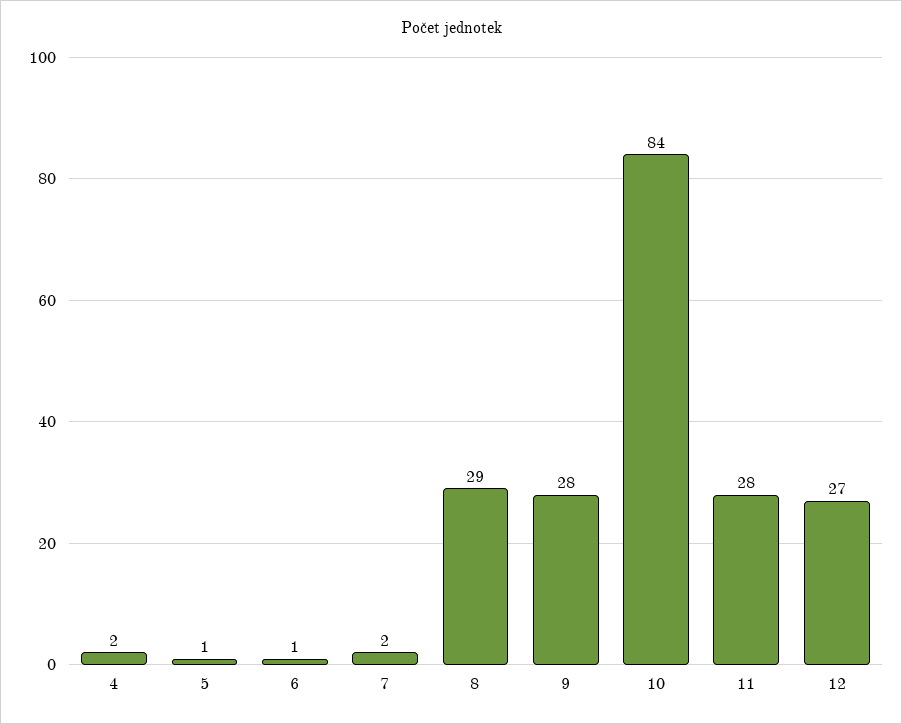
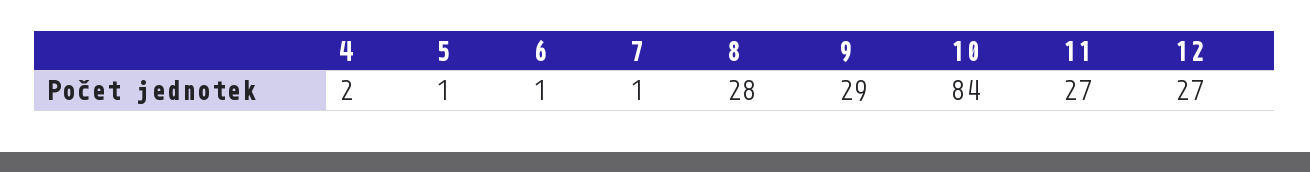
7: 2 -> 1
8: 29 -> 28
9: 28 -> 29
11: 28 -> 27

